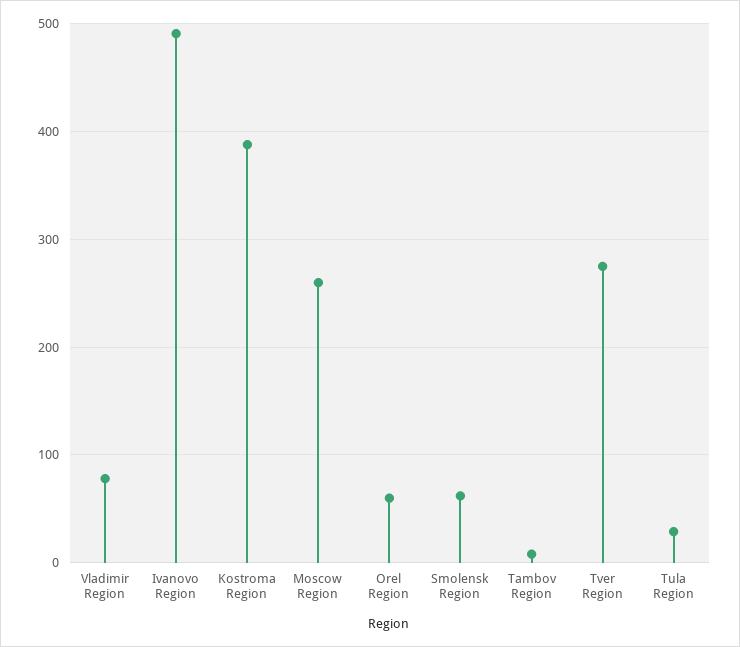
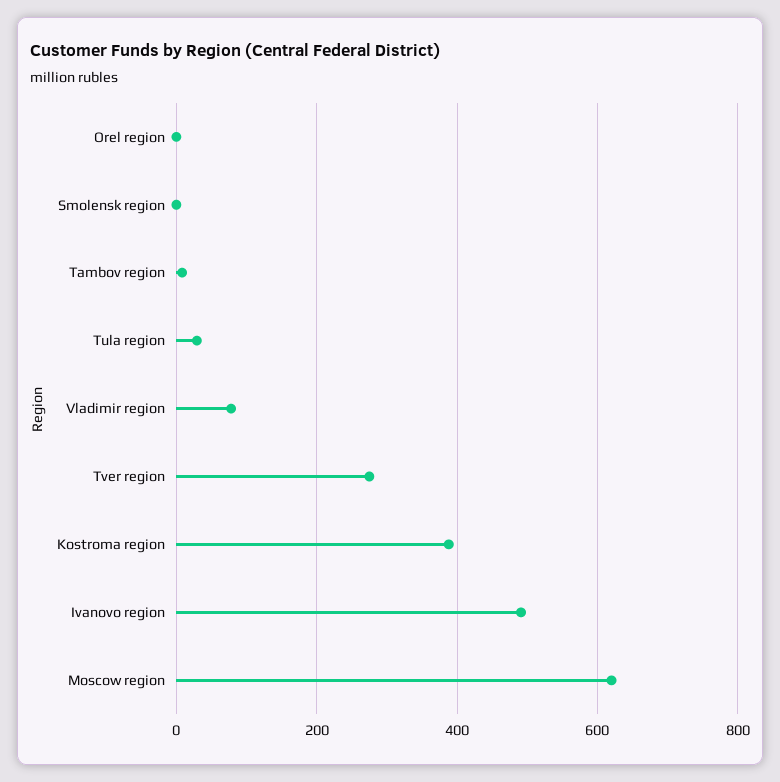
Moscow Region: 260 -> 620
Orel Region: 60 -> 0
Smolensk Region: 60 -> 0

